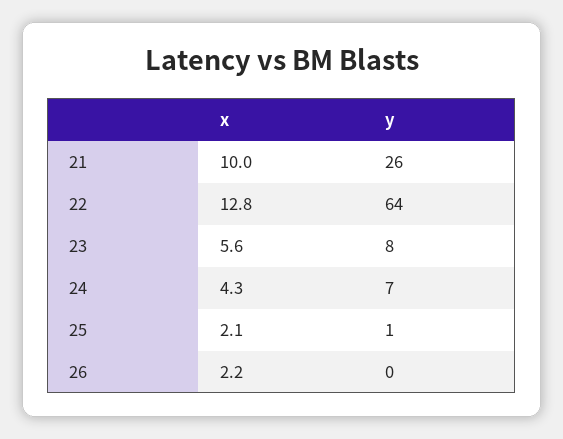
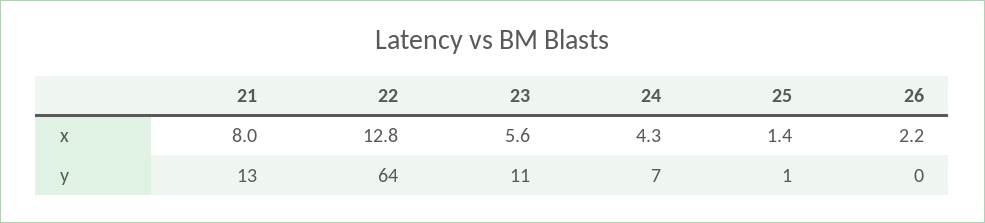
x, 21: 10 -> 8
y, 21: 26 -> 13
y, 23: 8 -> 11
x, 25: 2.1 -> 1.4

